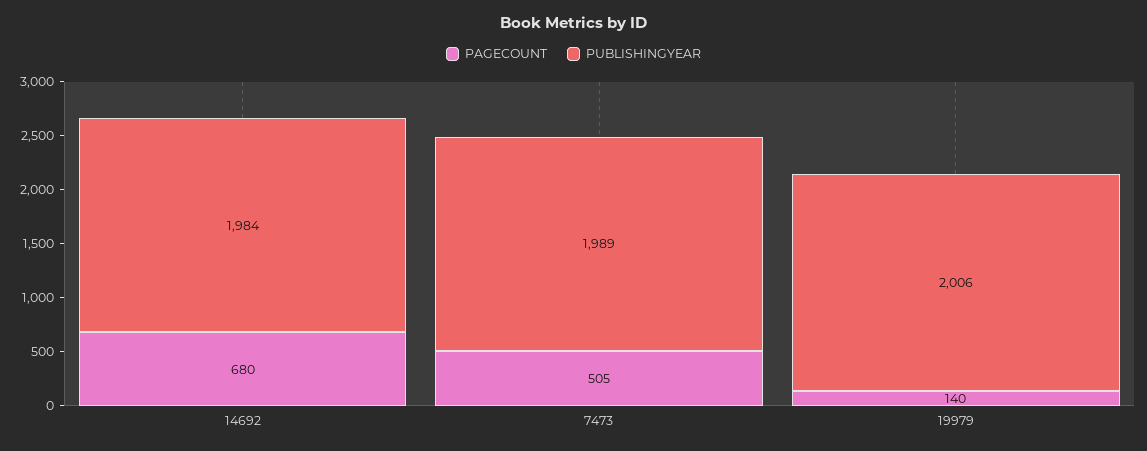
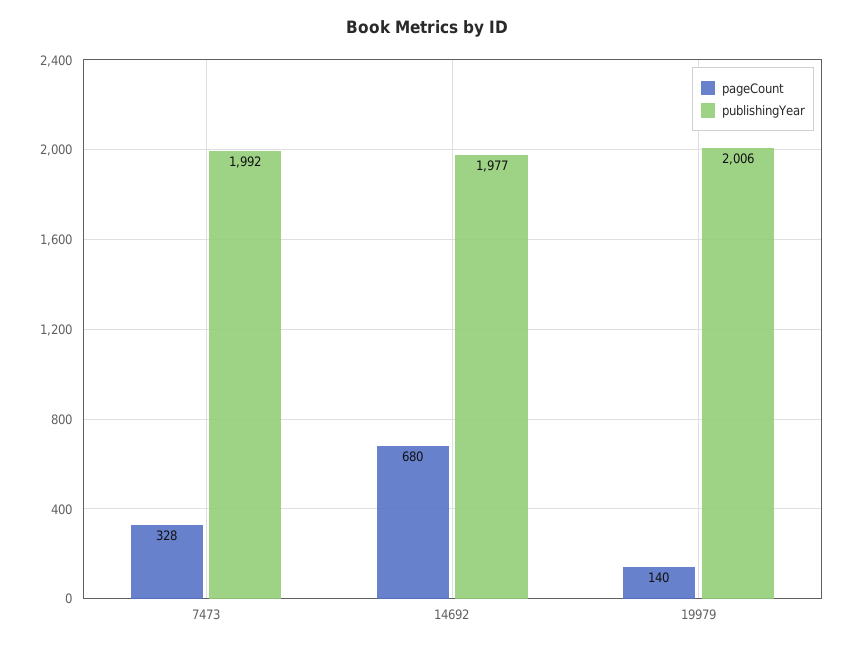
PUBLISHINGYEAR, 14692: 1984 -> 1977
PAGECOUNT, 7473: 505 -> 328
PUBLISHINGYEAR, 7473: 1989 -> 1992

